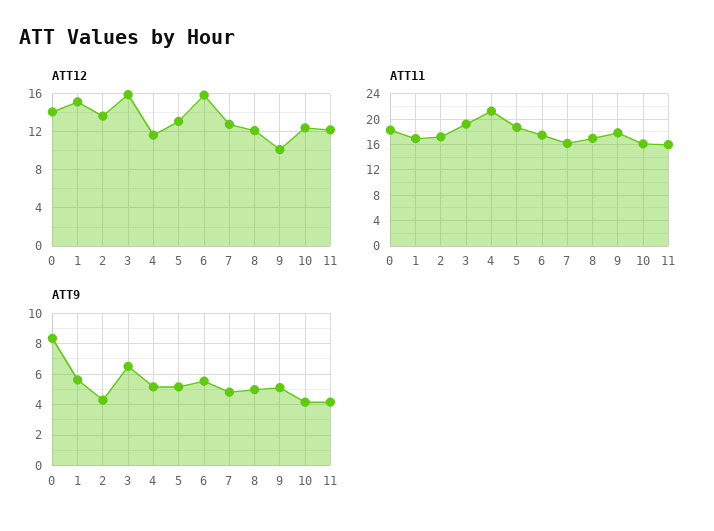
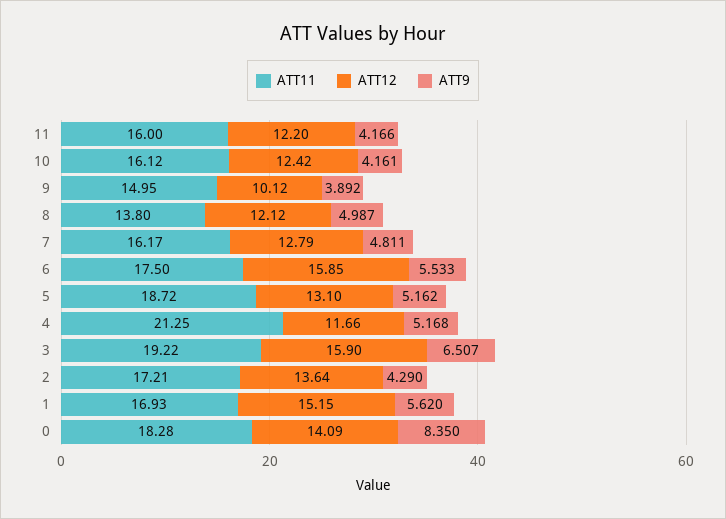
ATT11, 8: 17 -> 13.8
ATT11, 9: 18 -> 14.95
ATT9, 9: 5 -> 3.892

